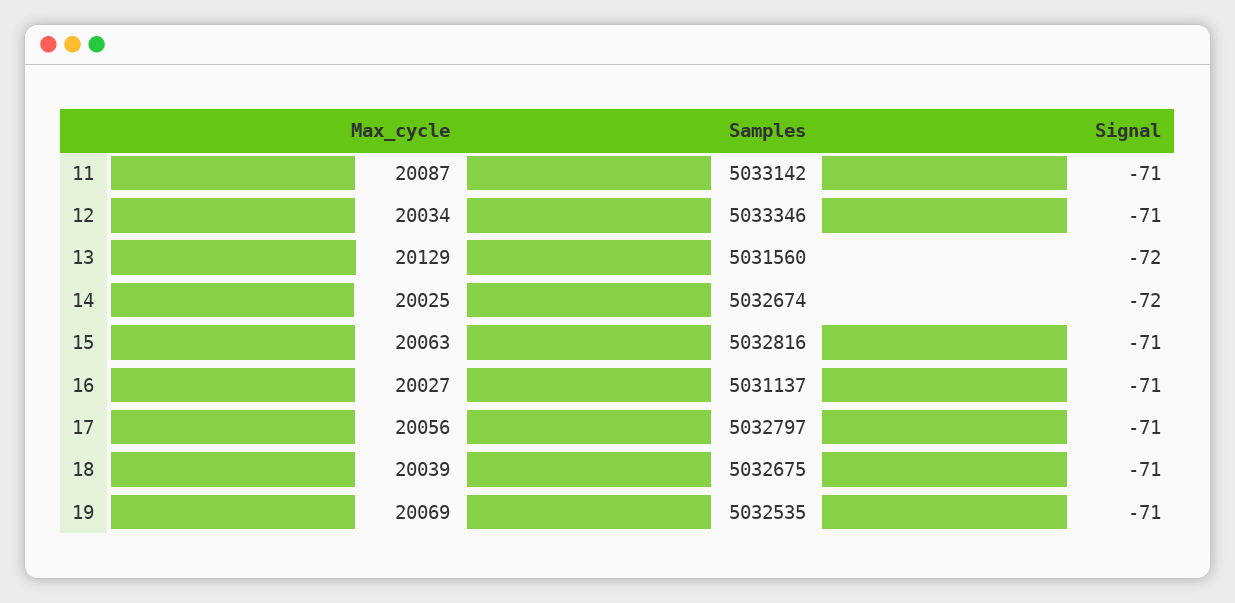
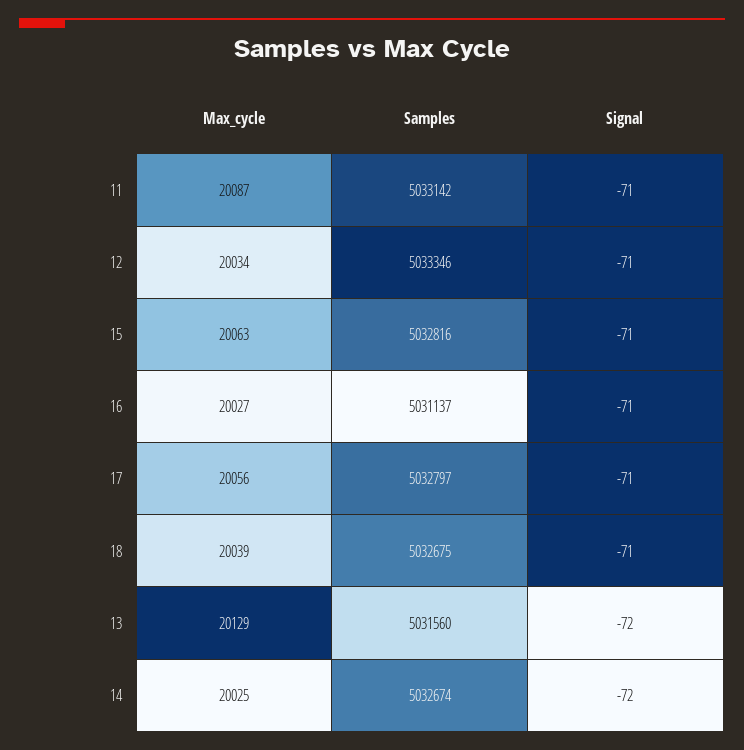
Max_cycle, 19: 20069 -> none
Samples, 19: 5032535 -> none
Signal, 19: -71 -> none

